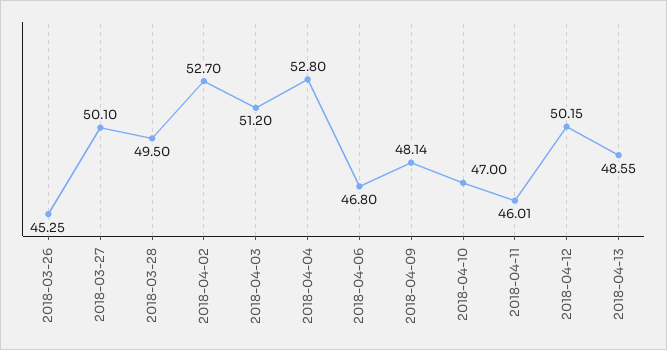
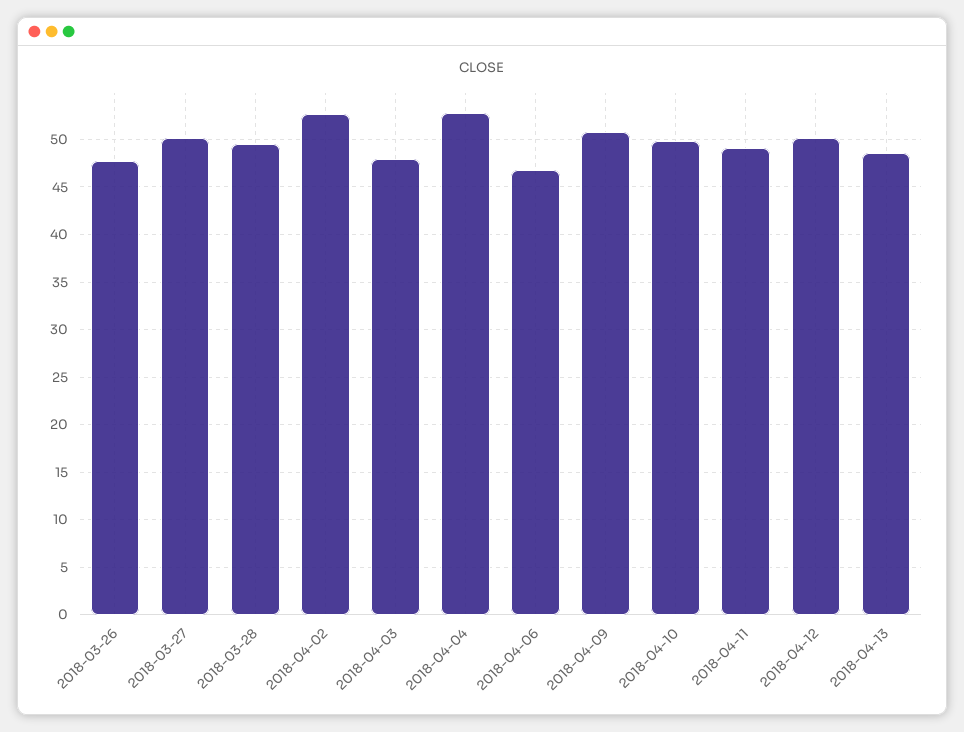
2018-03-26: 45.25 -> 48
2018-04-03: 51.2 -> 48
2018-04-09: 48.14 -> 51
2018-04-10: 47 -> 50
2018-04-11: 46.01 -> 49

